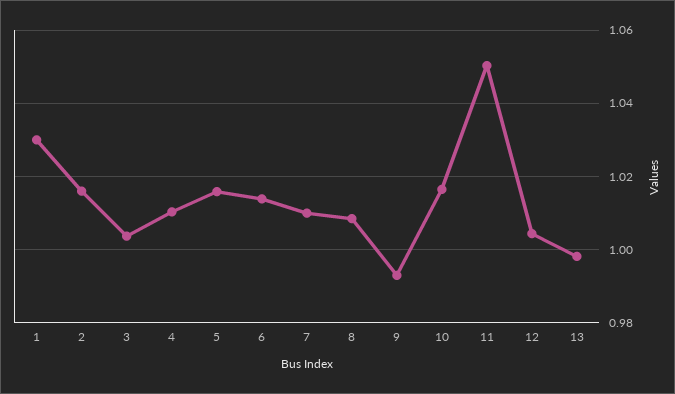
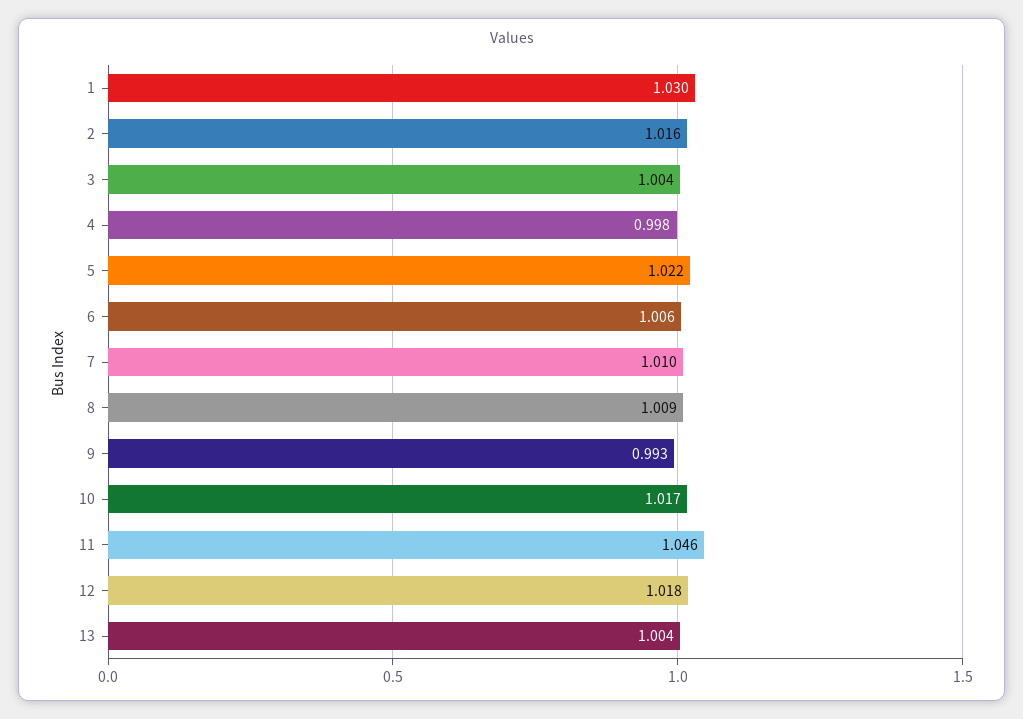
4: 1.01 -> 0.998
5: 1.016 -> 1.022
6: 1.014 -> 1.006
11: 1.05 -> 1.046
12: 1.004 -> 1.018
13: 0.998 -> 1.004

